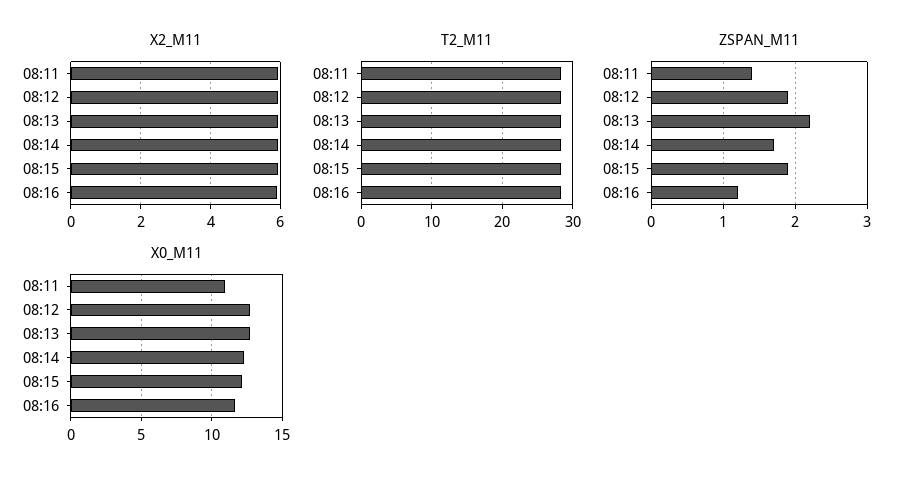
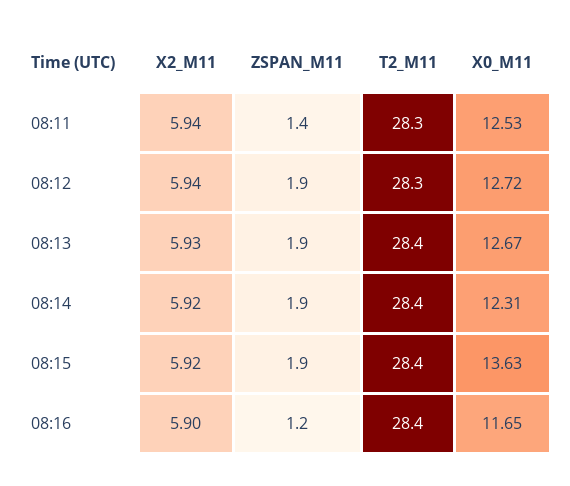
ZSPAN_M11, 08:13: 2.2 -> 1.9
ZSPAN_M11, 08:14: 1.7 -> 1.9
X0_M11, 08:11: 11 -> 12.53
X0_M11, 08:15: 12 -> 13.63

